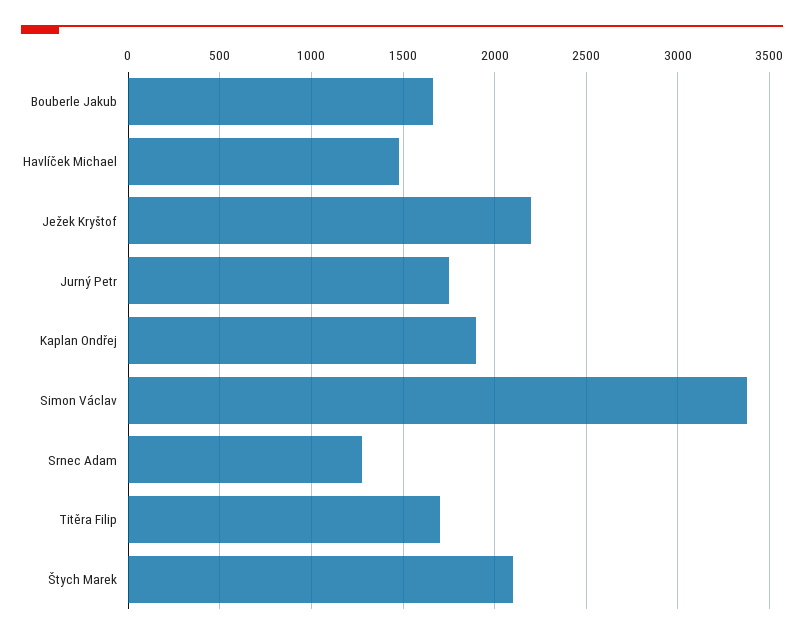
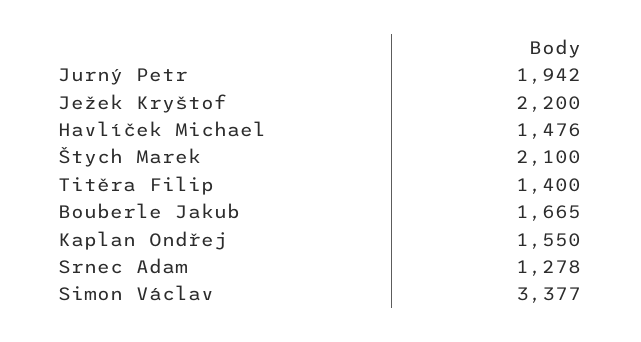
Jurný Petr: 1750 -> 1942
Kaplan Ondřej: 1900 -> 1550
Titěra Filip: 1700 -> 1400

